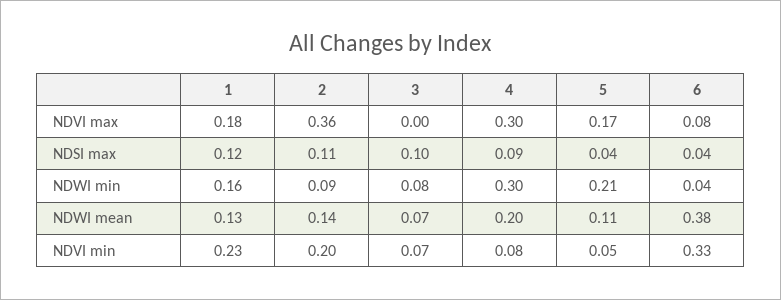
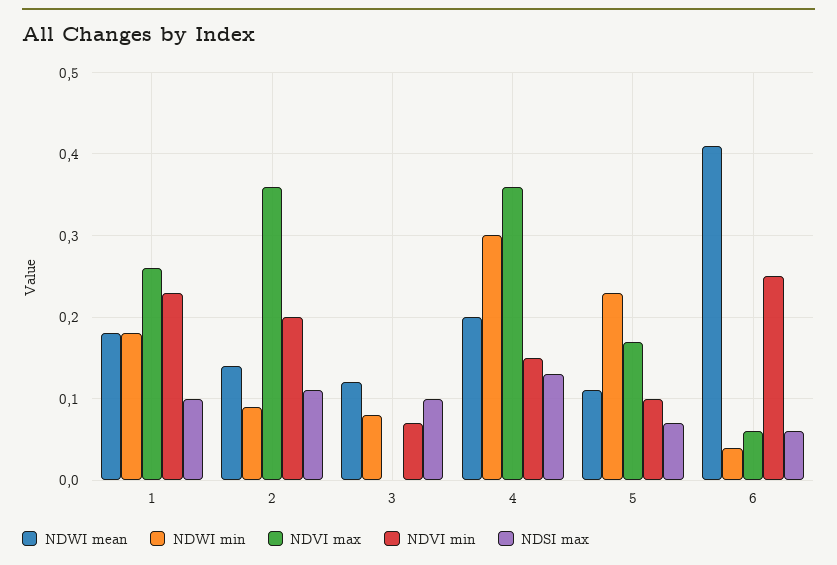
NDVI max, 1: 0.18 -> 0.26
NDVI max, 4: 0.3 -> 0.36
NDVI max, 6: 0.08 -> 0.06
NDSI max, 1: 0.12 -> 0.1
NDSI max, 4: 0.09 -> 0.13
NDSI max, 5: 0.04 -> 0.07
NDSI max, 6: 0.04 -> 0.06
NDWI min, 1: 0.16 -> 0.18
NDWI min, 5: 0.21 -> 0.23
NDWI mean, 1: 0.13 -> 0.18
NDWI mean, 3: 0.07 -> 0.12
NDWI mean, 6: 0.38 -> 0.41
NDVI min, 4: 0.08 -> 0.15
NDVI min, 5: 0.05 -> 0.1
NDVI min, 6: 0.33 -> 0.25

